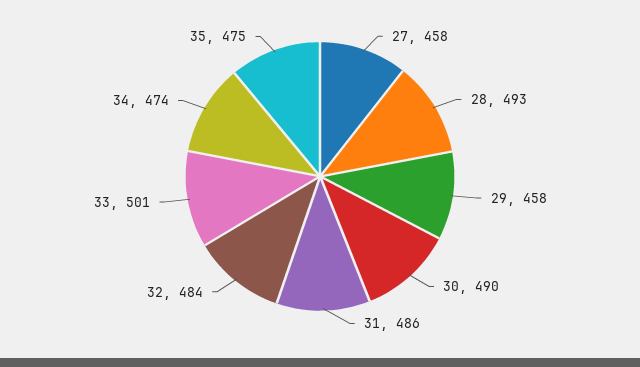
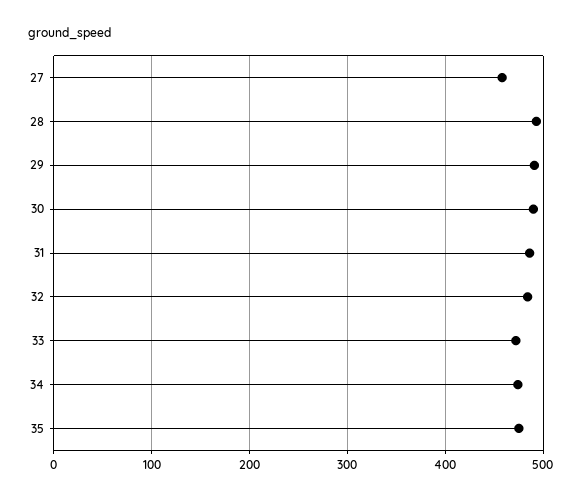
29: 458 -> 490
33: 501 -> 470

